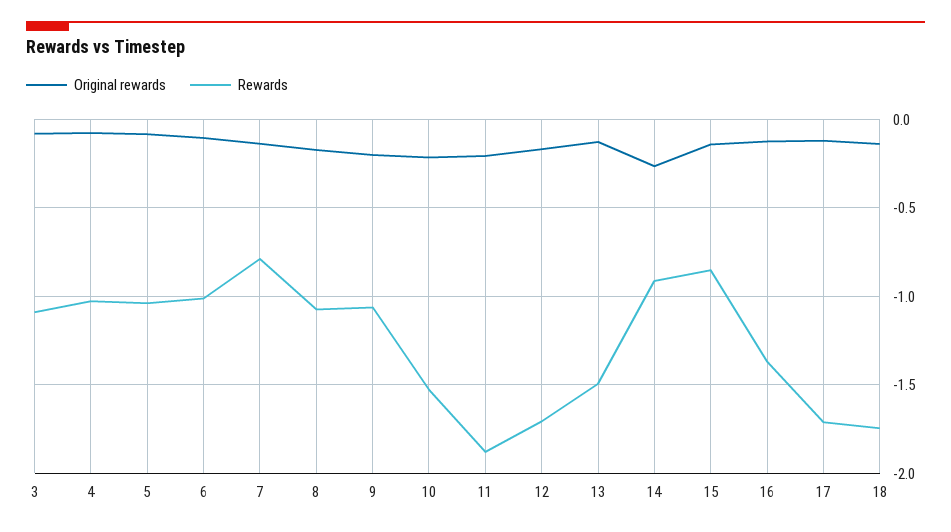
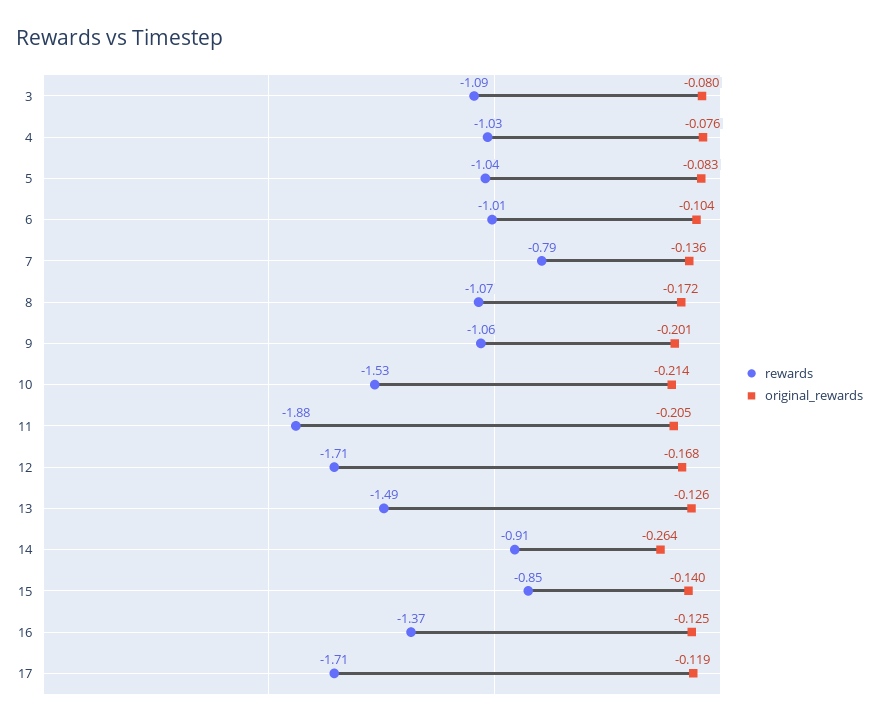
Original rewards, 18: -0.15 -> none
Rewards, 18: -1.75 -> none

